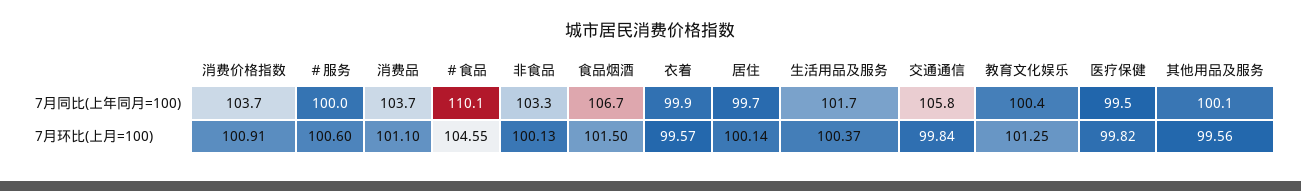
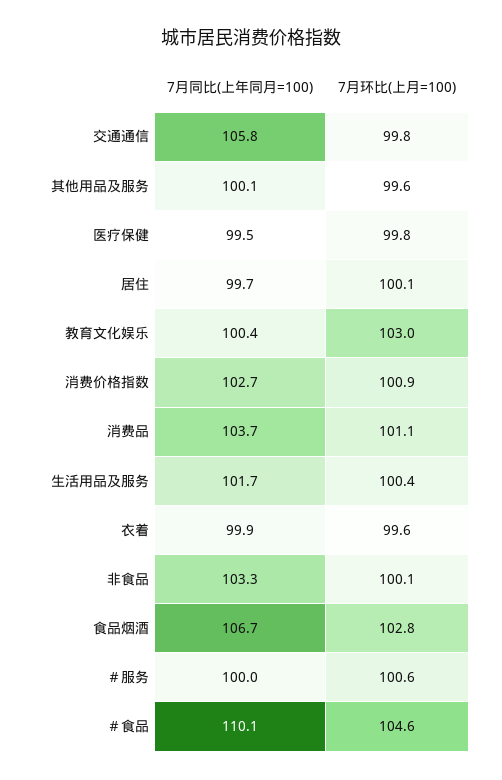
消费价格指数, 7月同比(上年同月=100): 103.7 -> 102.7
食品烟酒, 7月环比(上月=100): 101.5 -> 102.8
教育文化娱乐, 7月环比(上月=100): 101.25 -> 103

